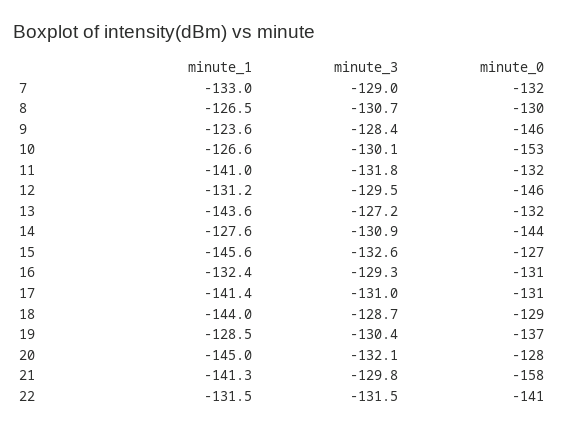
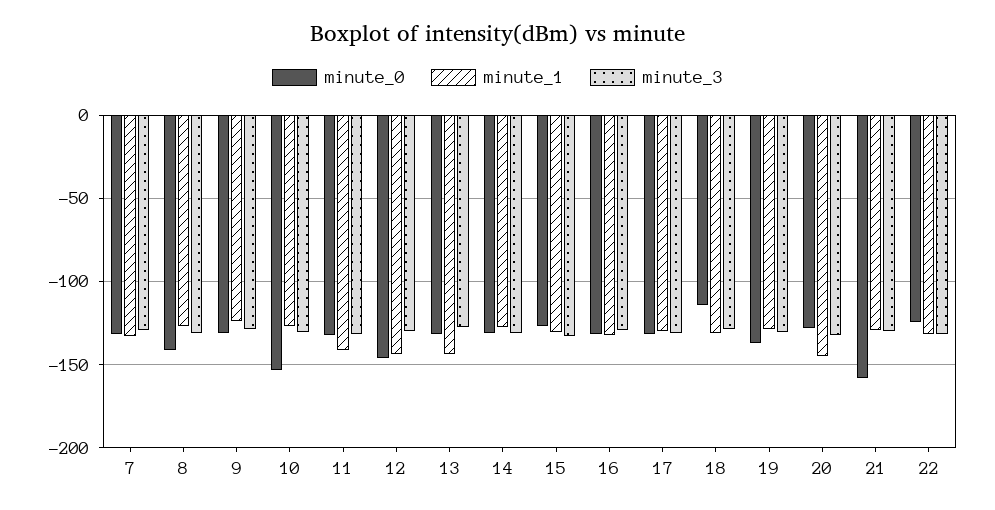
minute_0, 8: -130 -> -140
minute_0, 9: -146 -> -130
minute_1, 12: -131.2 -> -145
minute_0, 14: -144 -> -130
minute_1, 15: -145.6 -> -130
minute_1, 17: -141.4 -> -130
minute_1, 18: -144 -> -130
minute_0, 18: -129 -> -115
minute_1, 21: -141.3 -> -130
minute_0, 22: -141 -> -125

